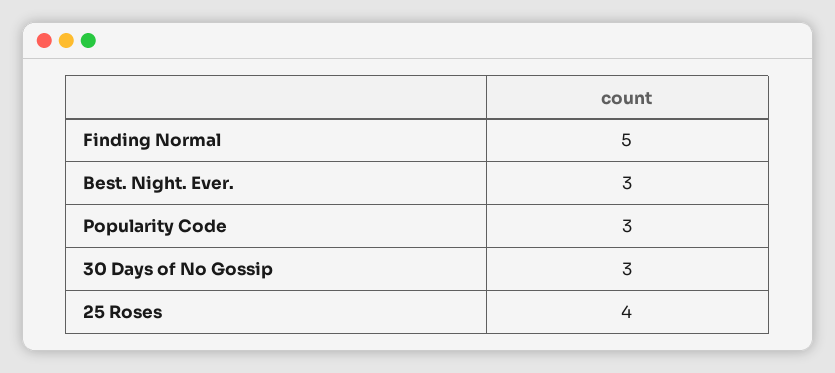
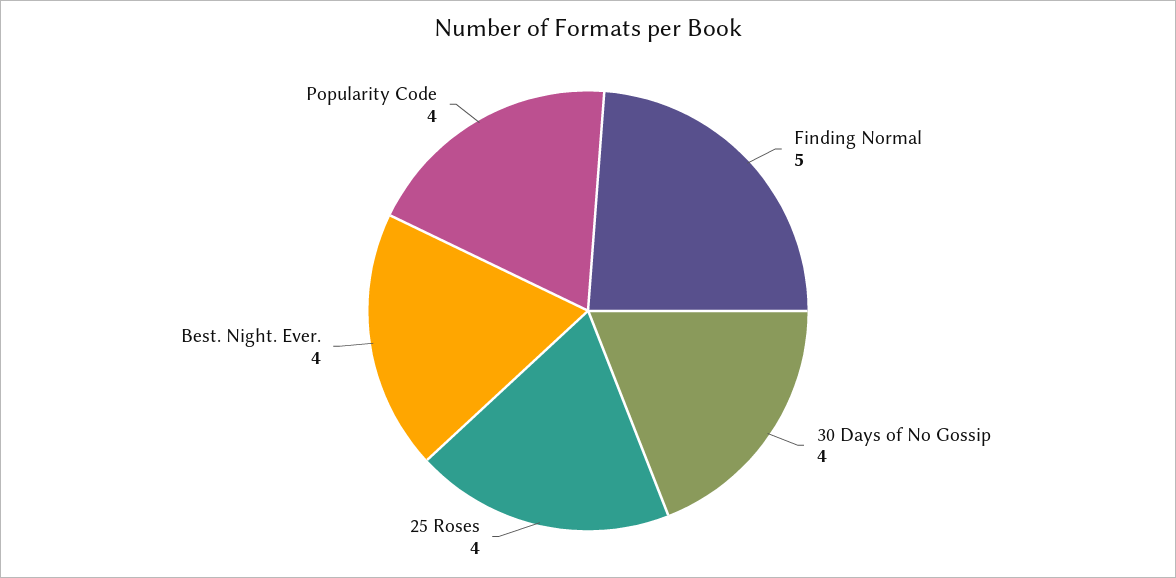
Best. Night. Ever.: 3 -> 4
Popularity Code: 3 -> 4
30 Days of No Gossip: 3 -> 4

